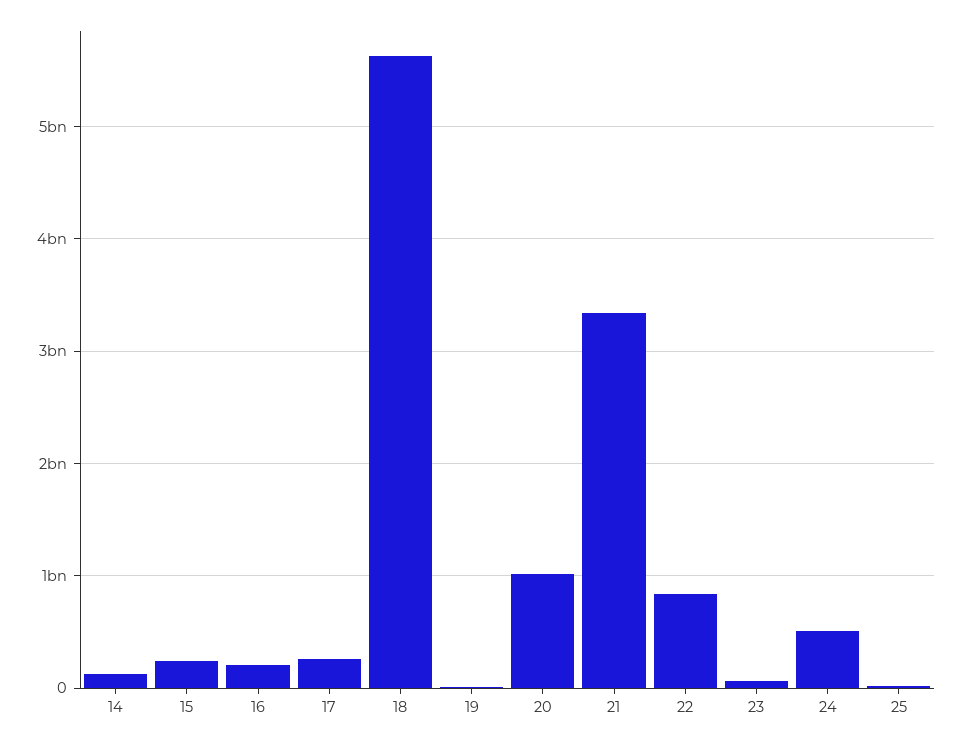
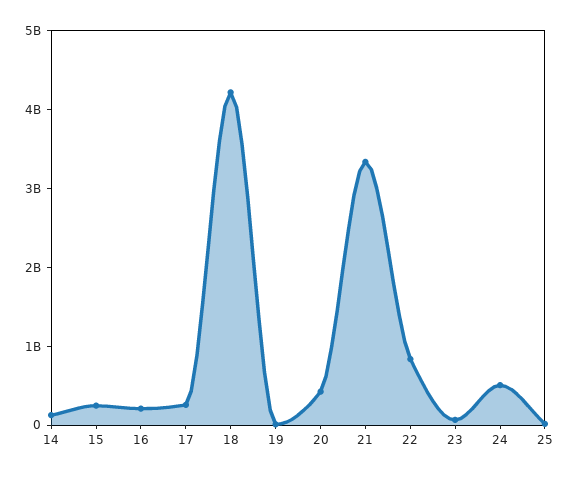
18: 5600000000 -> 4200000000
20: 1000000000 -> 400000000

